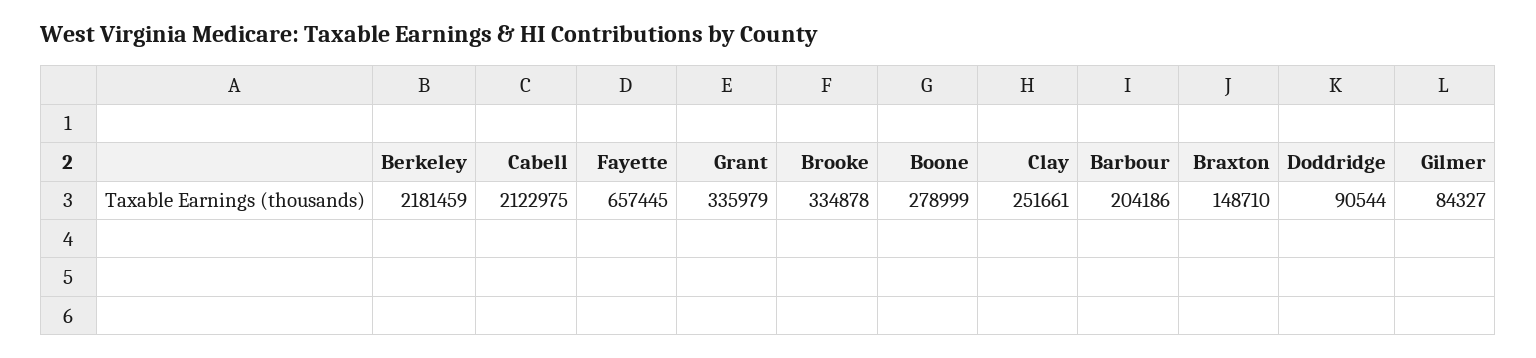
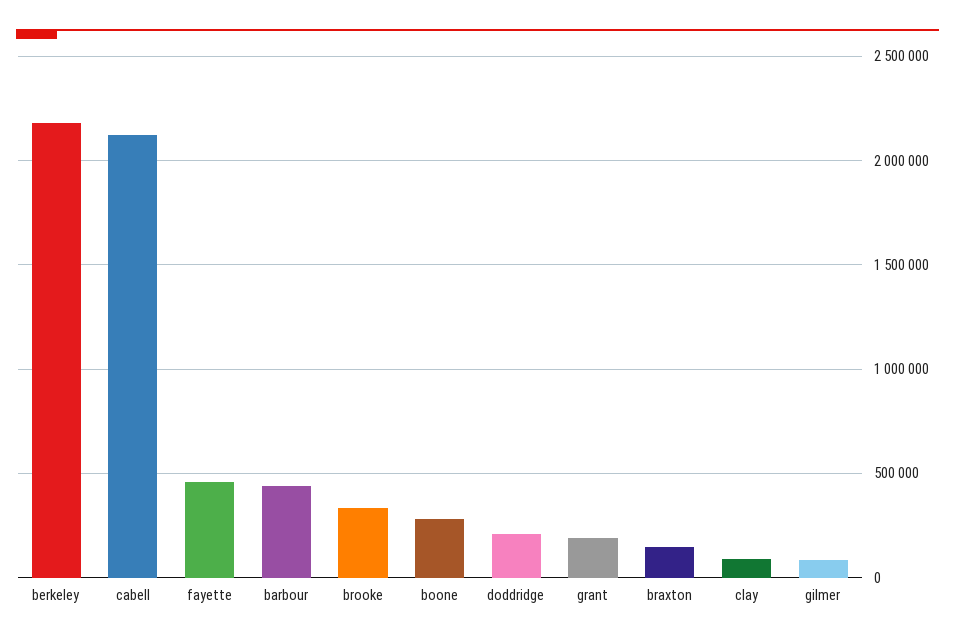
Fayette: 657445 -> 450000
Grant: 335979 -> 200000
Clay: 251661 -> 100000
Barbour: 204186 -> 450000
Doddridge: 90544 -> 200000

